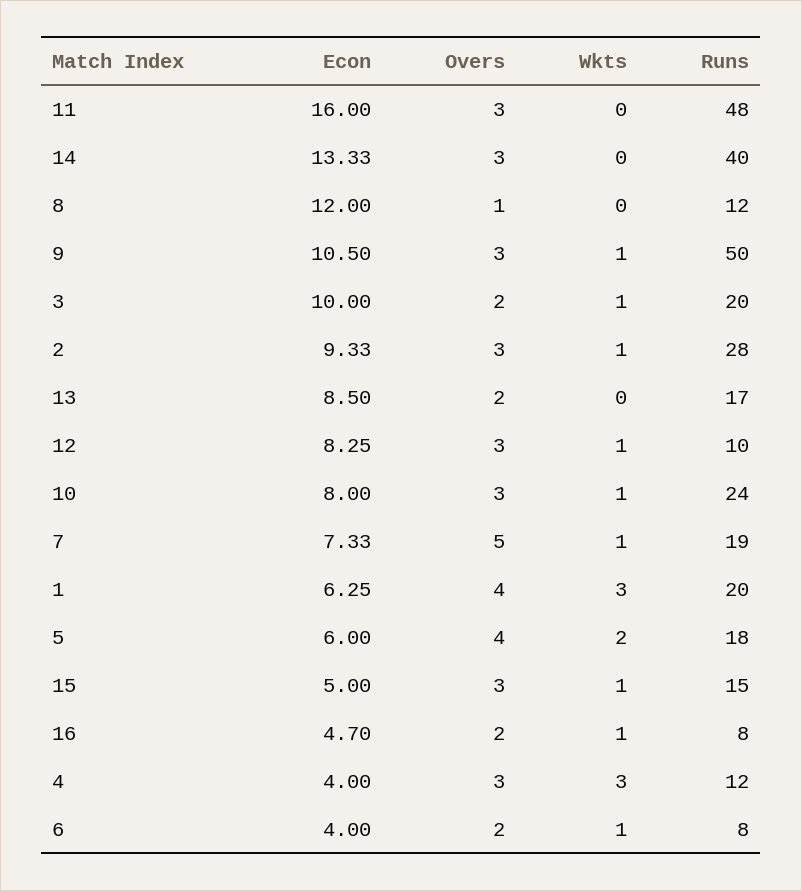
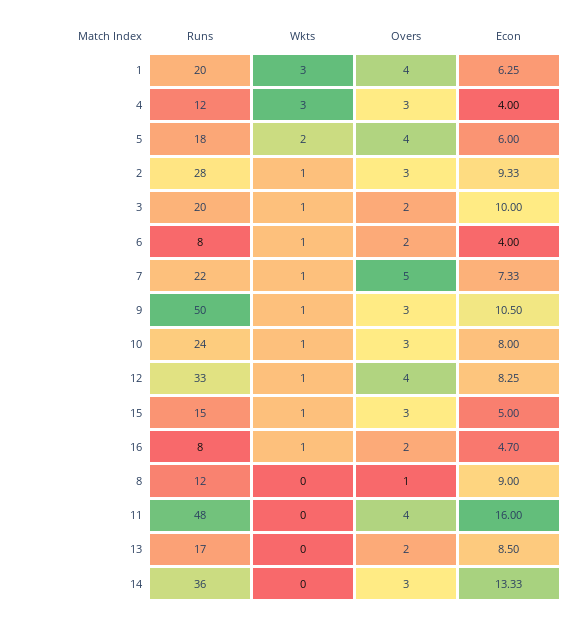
Overs, 11: 3 -> 4
Runs, 14: 40 -> 36
Econ, 8: 12 -> 9
Overs, 12: 3 -> 4
Runs, 12: 10 -> 33
Runs, 7: 19 -> 22

